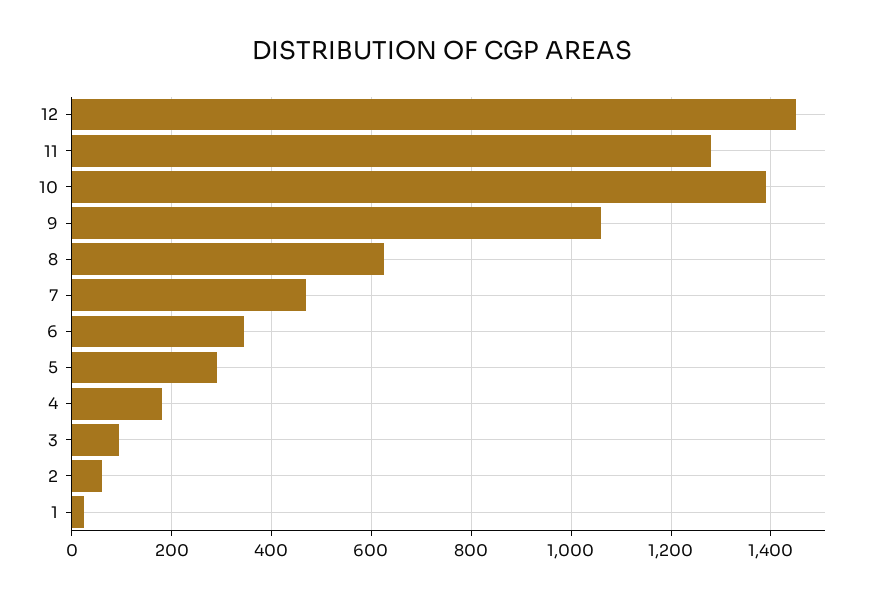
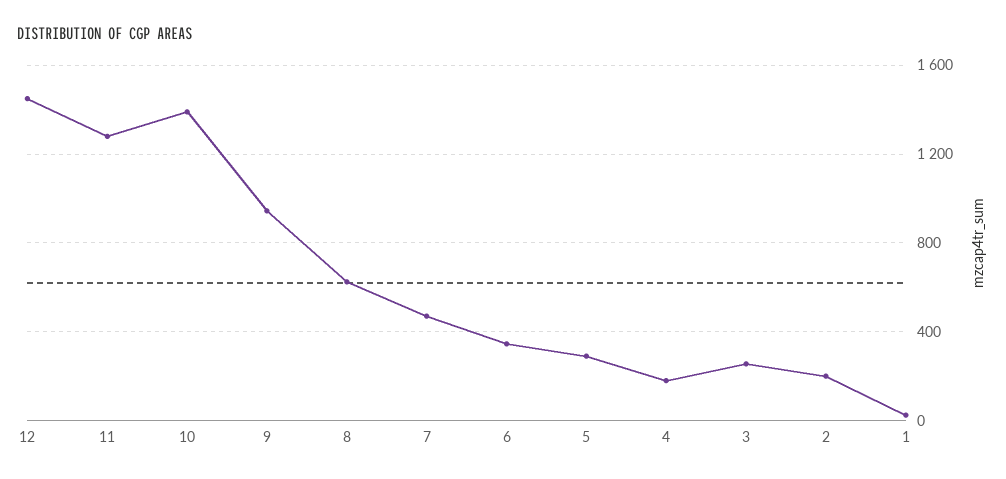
9: 1060 -> 950
3: 100 -> 250
2: 60 -> 200

